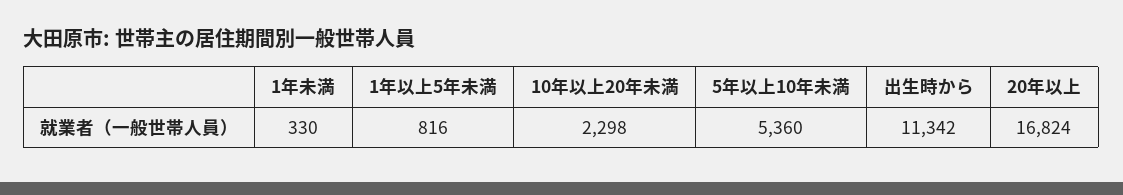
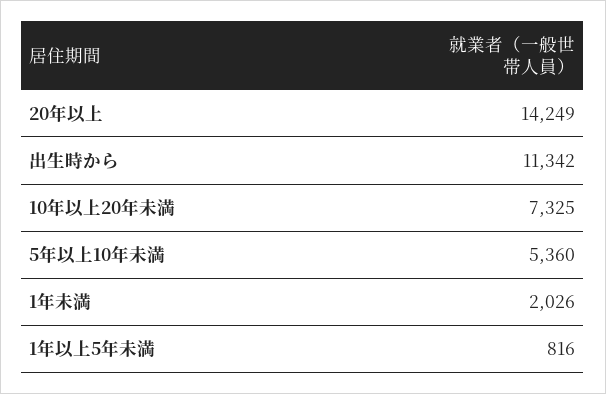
1年未満: 330 -> 2026
10年以上20年未満: 2298 -> 7325
20年以上: 16824 -> 14249

